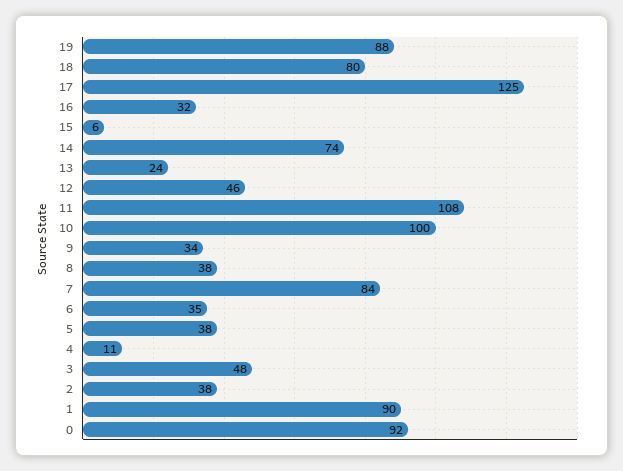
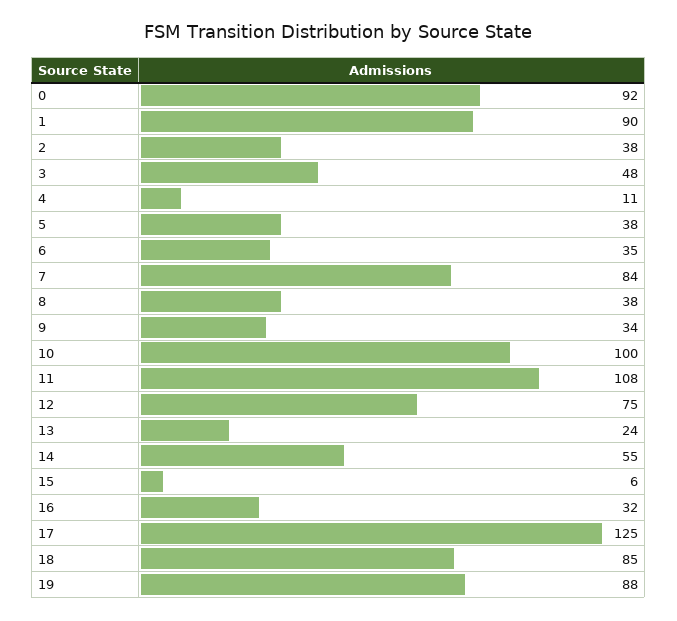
18: 80 -> 85
14: 74 -> 55
12: 46 -> 75

